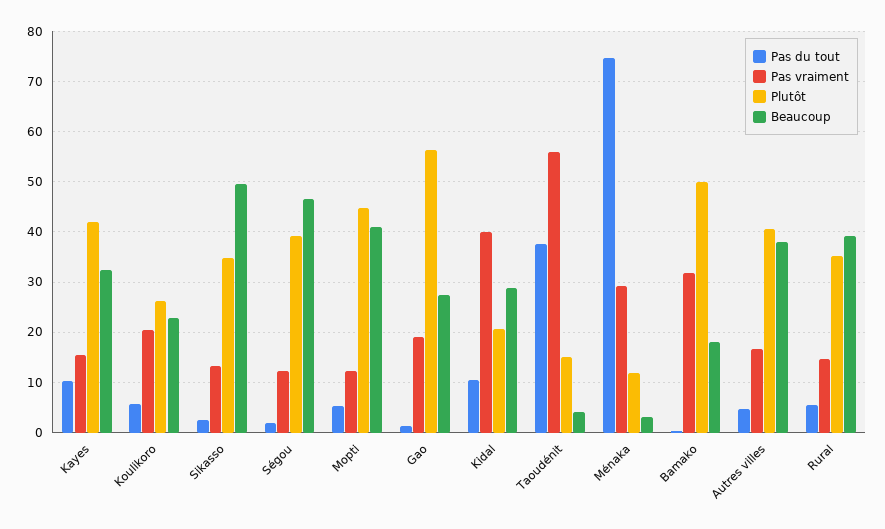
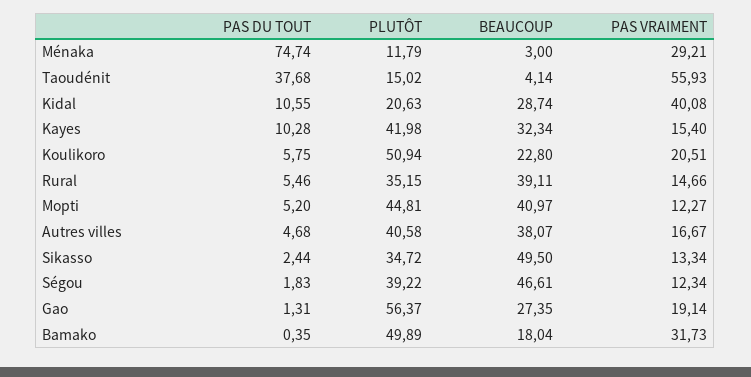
Plutôt, Koulikoro: 26 -> 50.94

